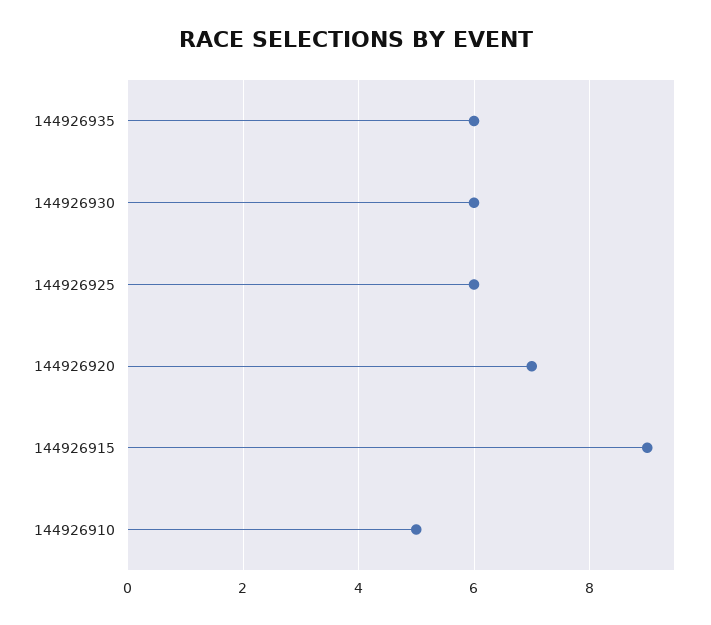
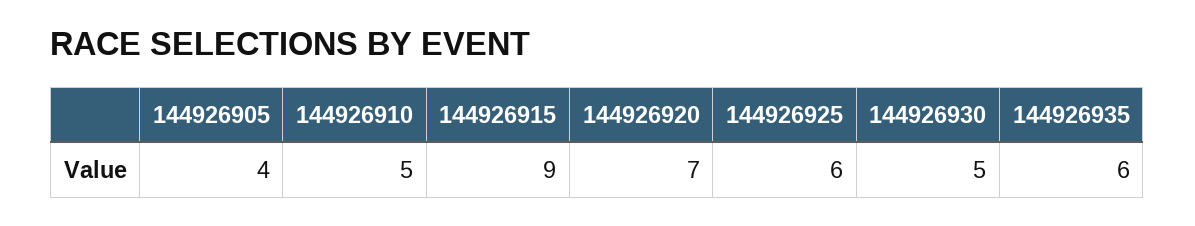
144926930: 6 -> 5
144926905: none -> 4

